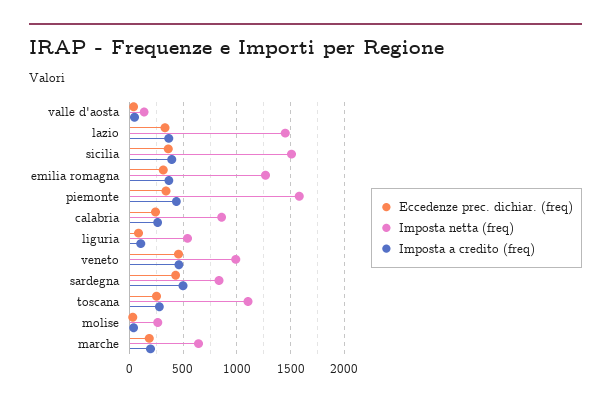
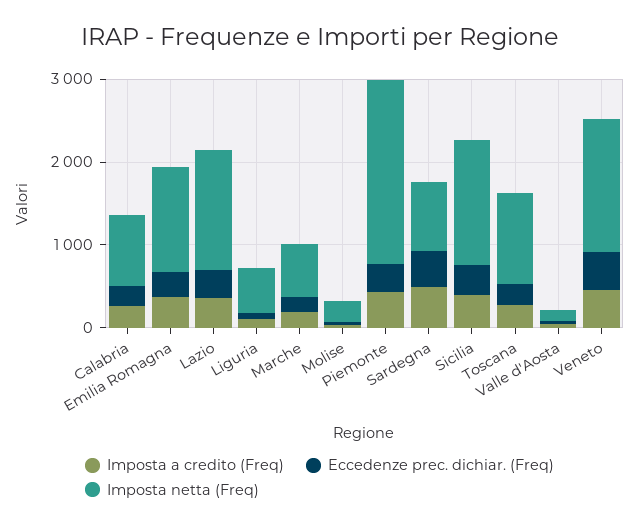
Imposta netta (freq), piemonte: 1600 -> 2200
Imposta netta (freq), veneto: 1000 -> 1600

